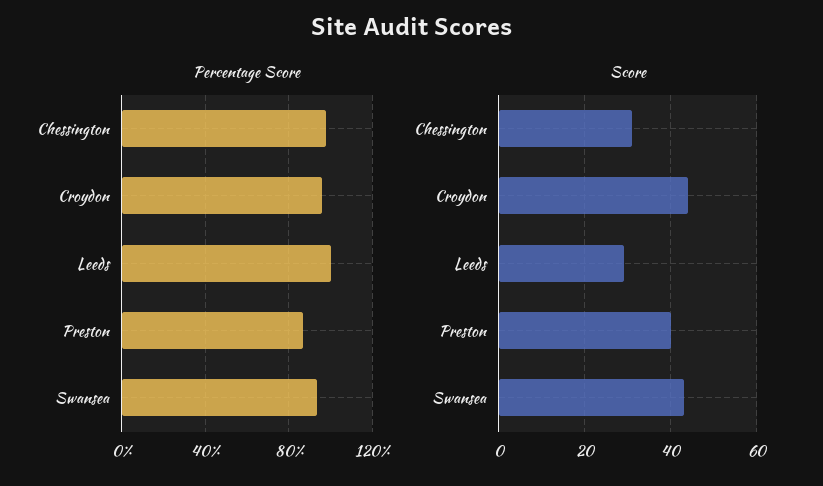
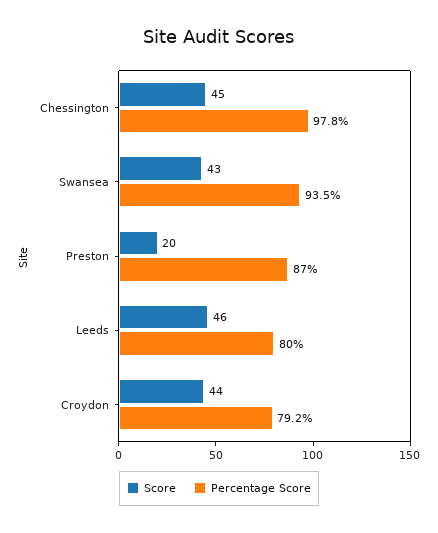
Percentage Score, Croydon: 95 -> 79.2
Percentage Score, Leeds: 100 -> 80
Score, Chessington: 30 -> 45
Score, Leeds: 30 -> 46
Score, Preston: 40 -> 20

